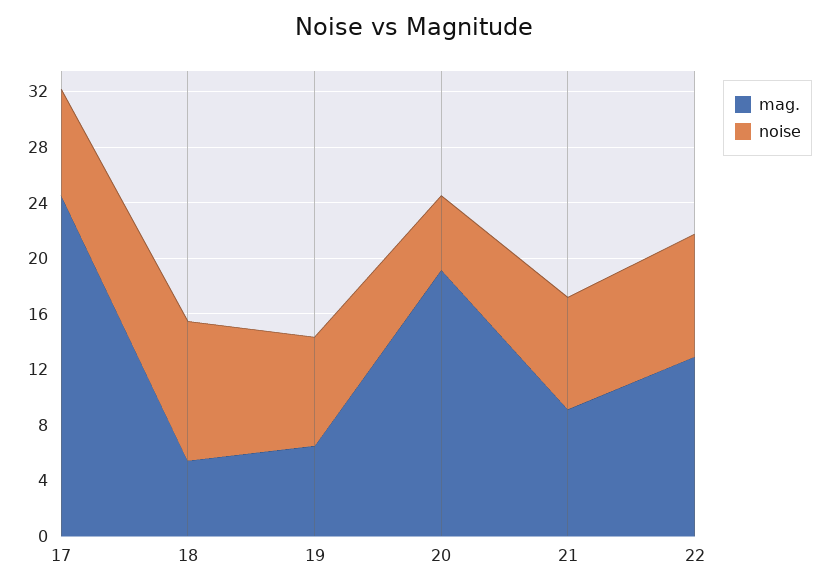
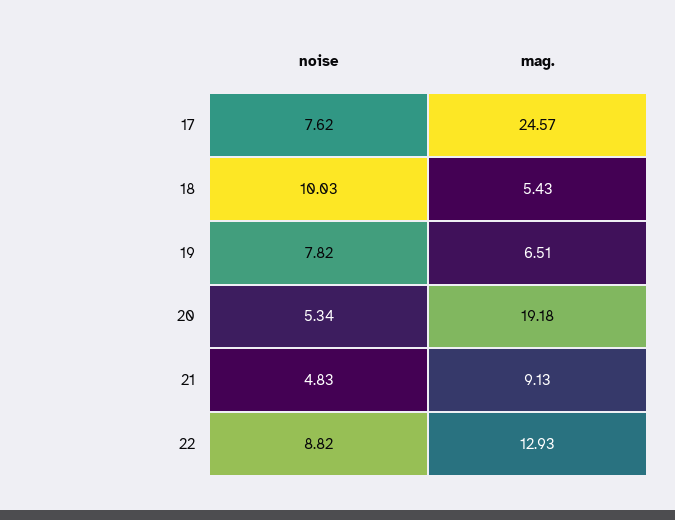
noise, 21: 8 -> 4.83

